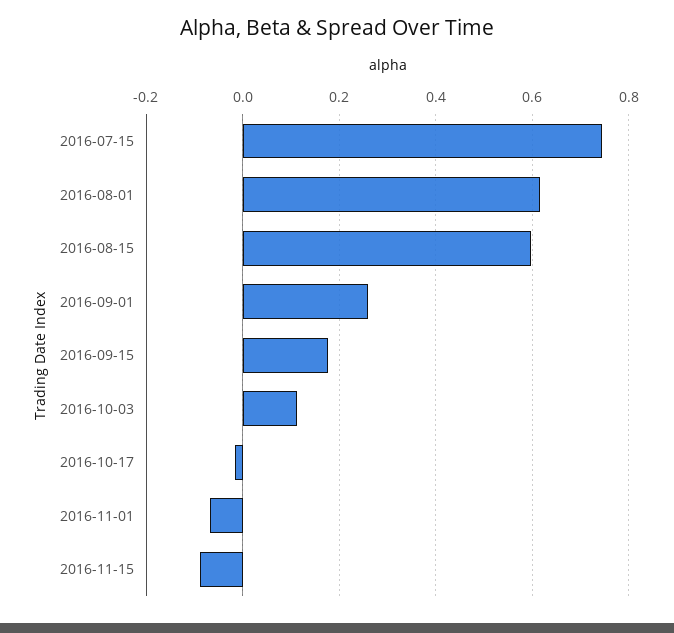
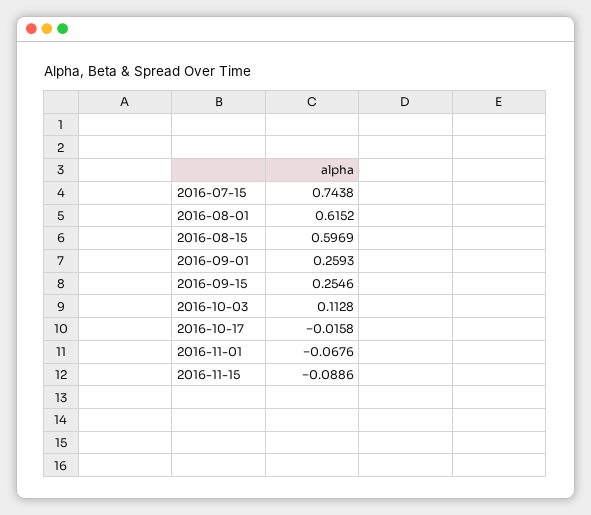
2016-09-15: 0.18 -> 0.2546

